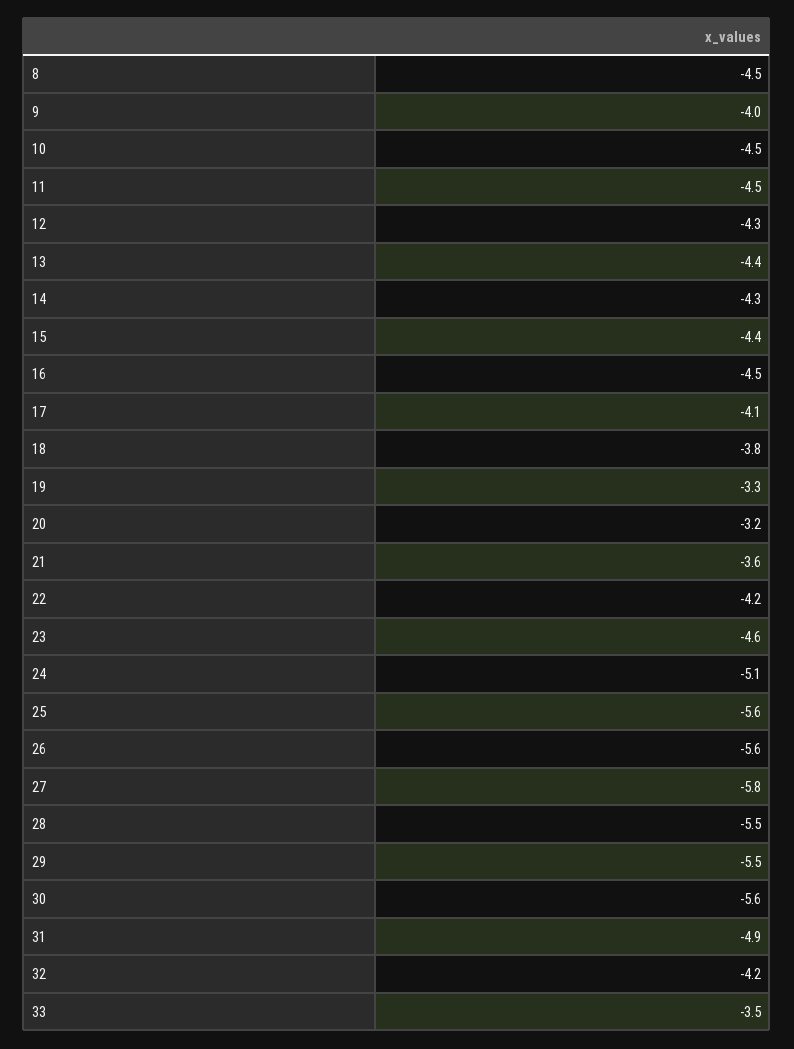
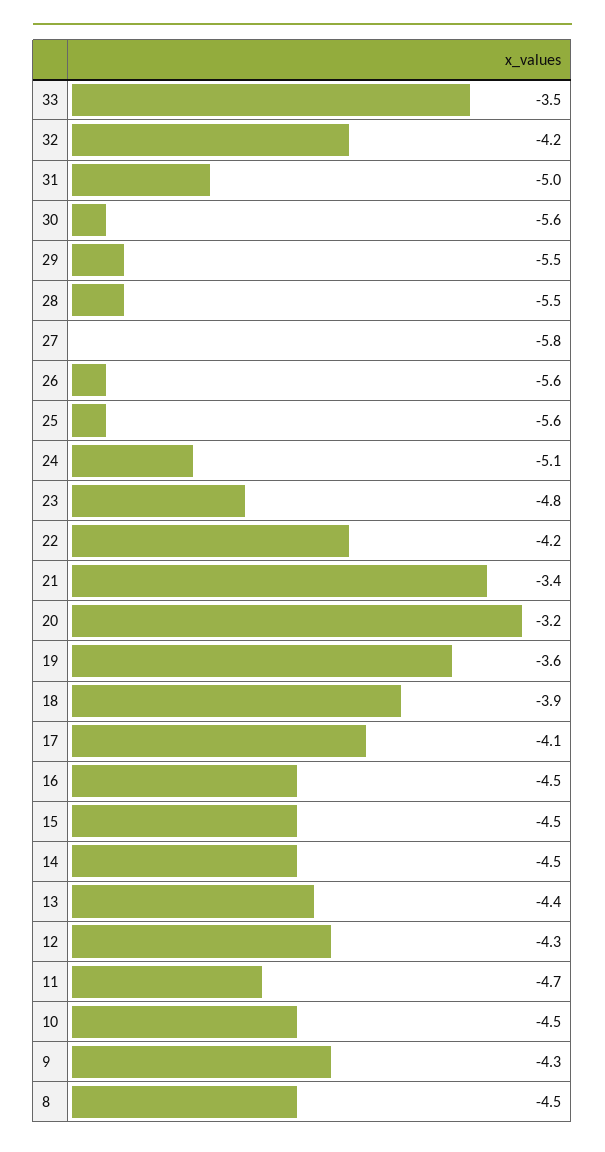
9: -4 -> -4.3
11: -4.5 -> -4.7
14: -4.3 -> -4.5
15: -4.4 -> -4.5
18: -3.8 -> -3.9
19: -3.3 -> -3.6
21: -3.6 -> -3.4
23: -4.6 -> -4.8
31: -4.9 -> -5

